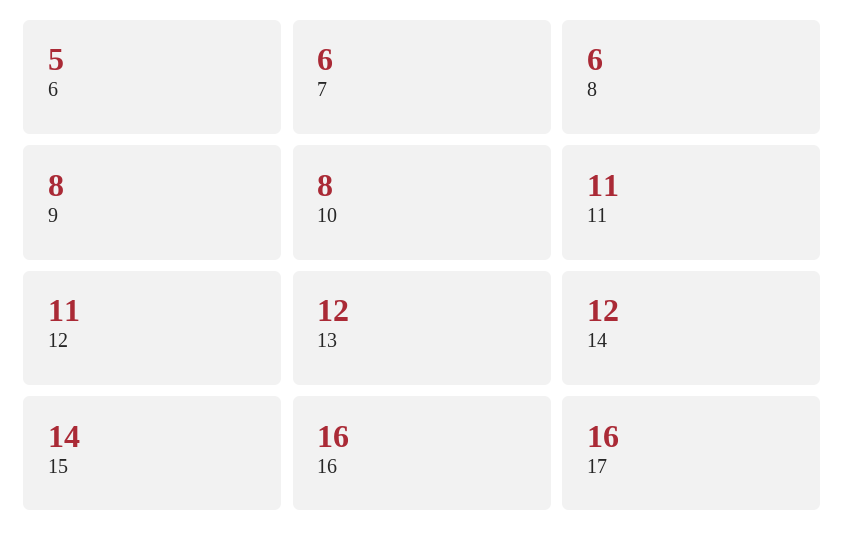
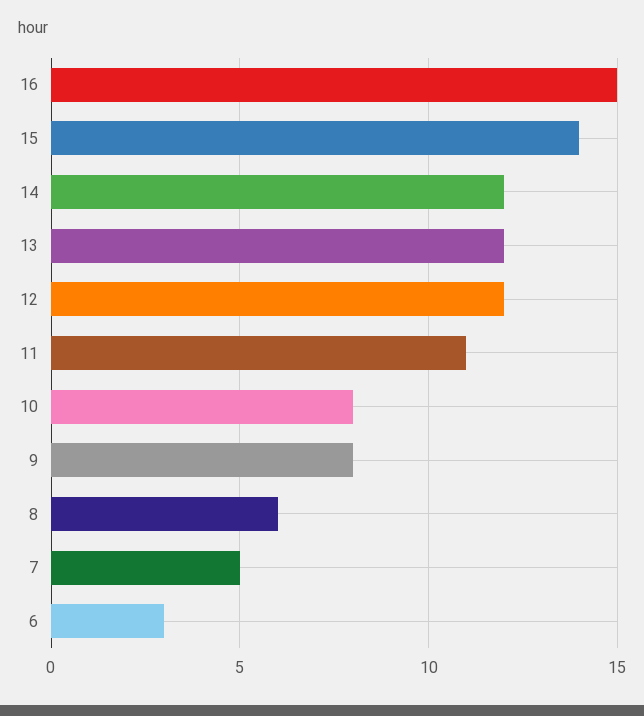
6: 5 -> 3
7: 6 -> 5
12: 11 -> 12
16: 16 -> 15
17: 16 -> none

